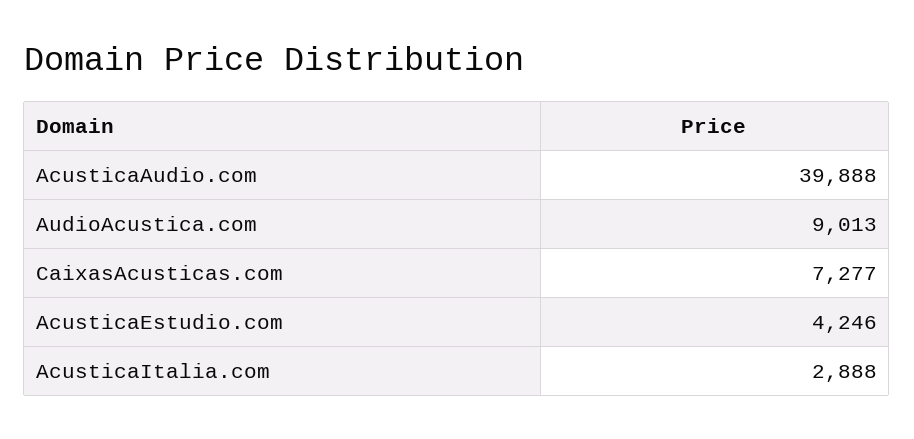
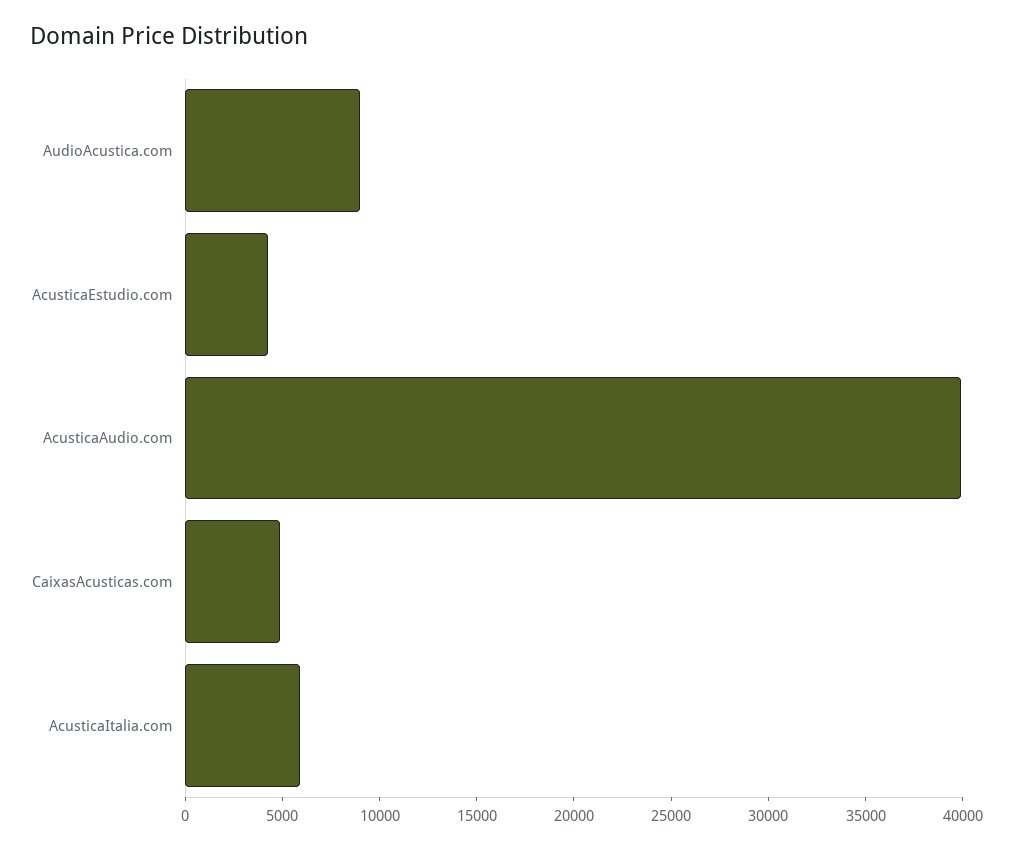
CaixasAcusticas.com: 7277 -> 5000
AcusticaItalia.com: 2888 -> 6000

